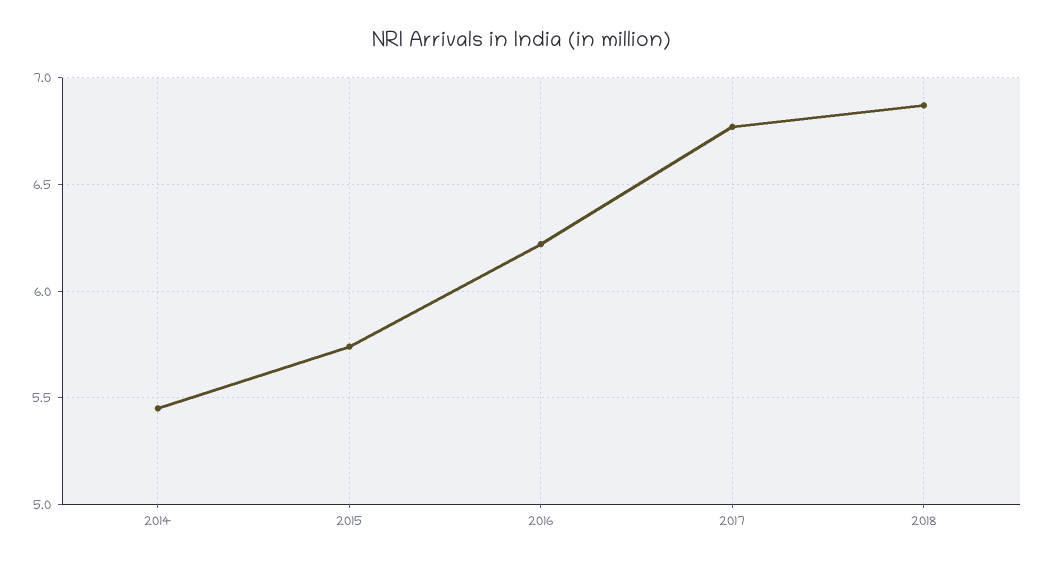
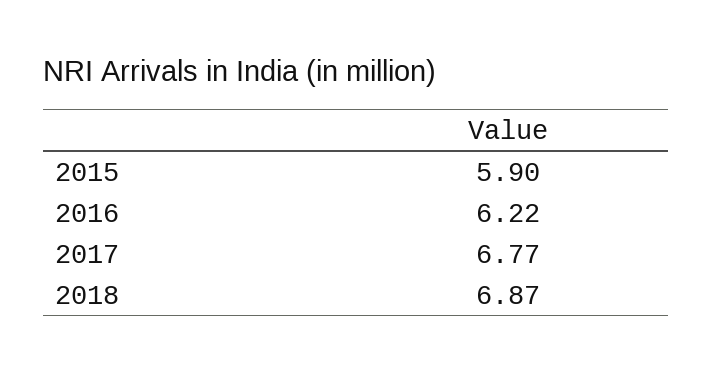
2014: 5.45 -> none
2015: 5.75 -> 5.9

